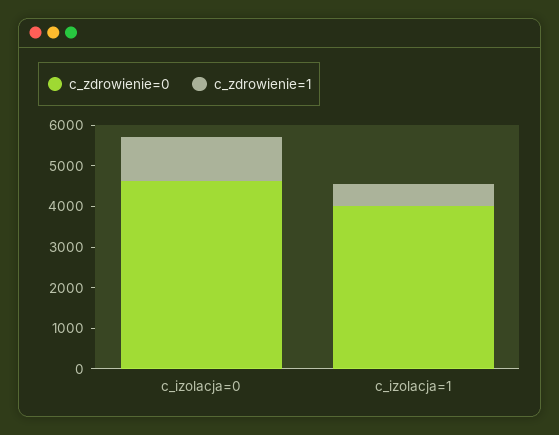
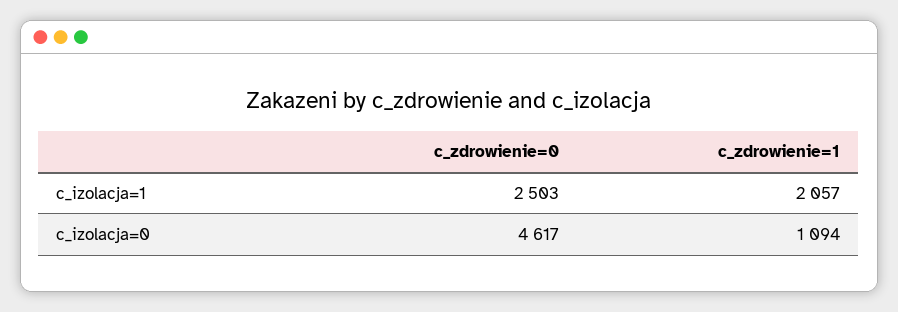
c_zdrowienie=0, c_izolacja=1: 4000 -> 2503
c_zdrowienie=1, c_izolacja=1: 600 -> 2057

